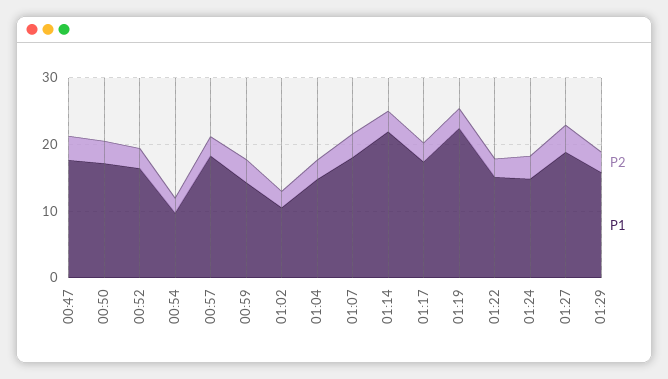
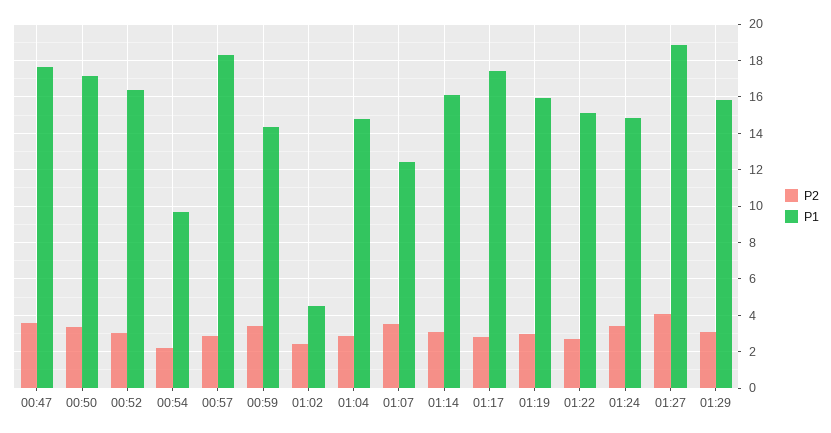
P1, 01:02: 10 -> 4.5
P1, 01:07: 18 -> 12.5
P1, 01:14: 22 -> 16
P1, 01:19: 22 -> 16

